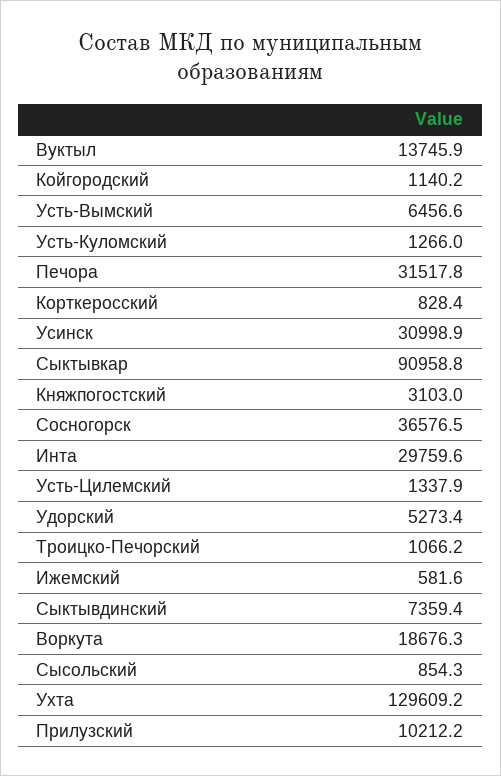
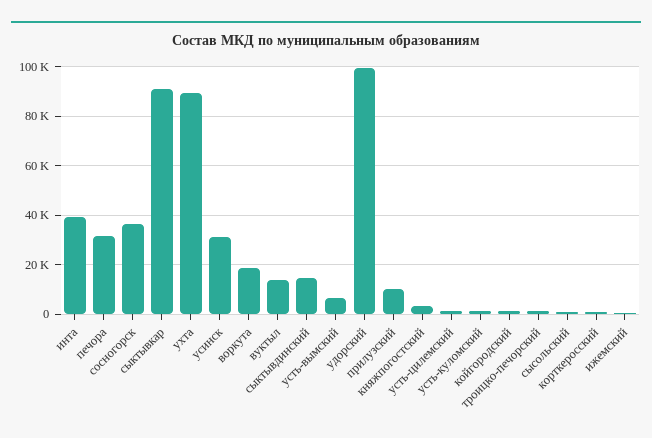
Инта: 29759.6 -> 40000
Удорский: 5273.4 -> 100000
Сыктывдинский: 7359.4 -> 15000
Ухта: 129609.2 -> 90000

